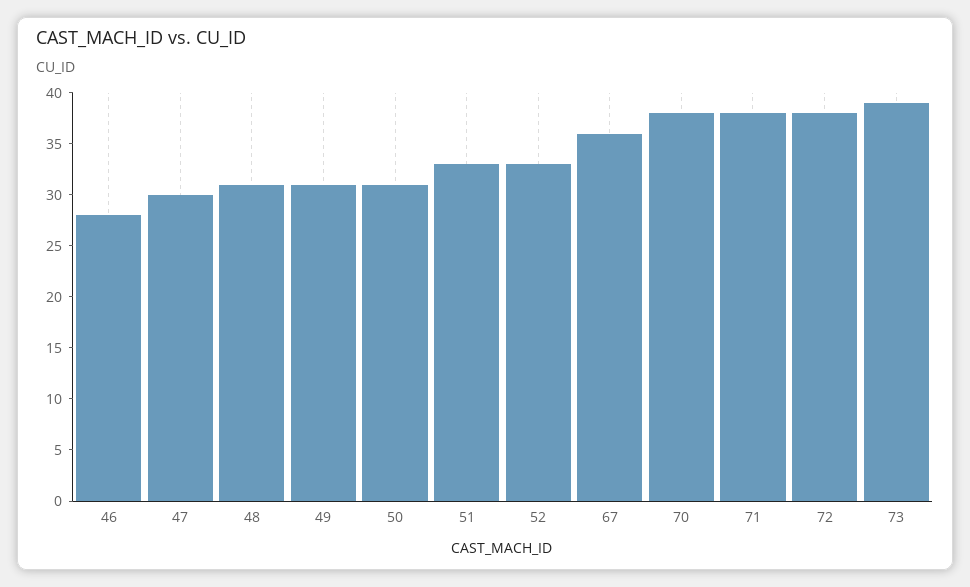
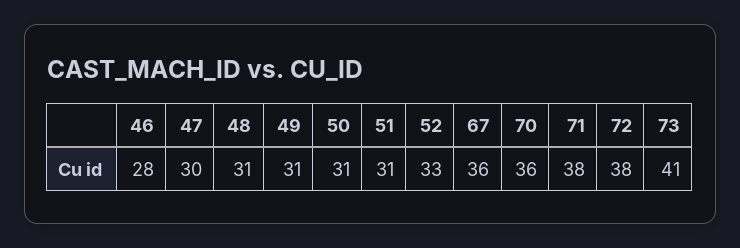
51: 33 -> 31
70: 38 -> 36
73: 39 -> 41

